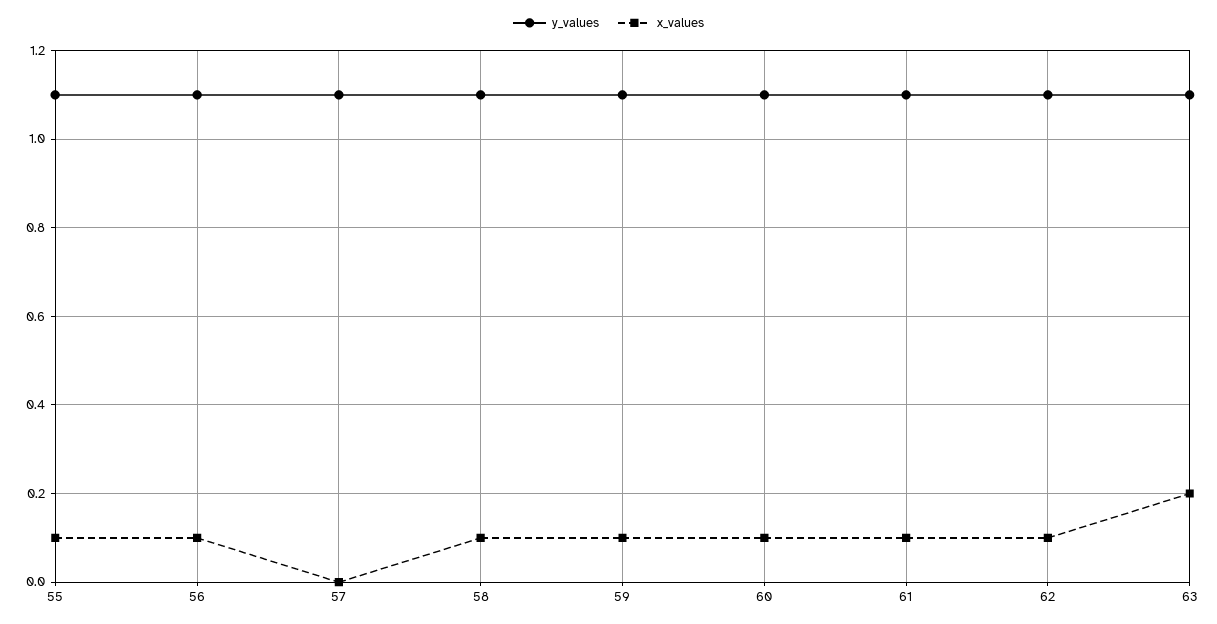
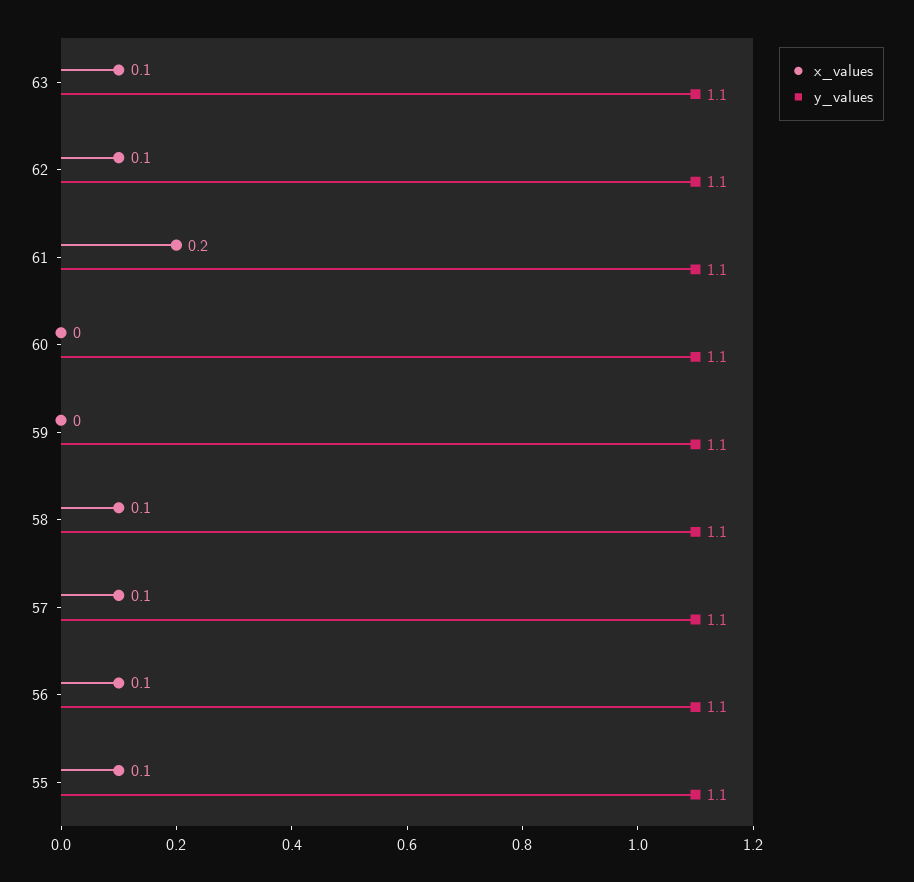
x_values, 57: 0 -> 0.1
x_values, 59: 0.1 -> 0
x_values, 60: 0.1 -> 0
x_values, 61: 0.1 -> 0.2
x_values, 63: 0.2 -> 0.1

